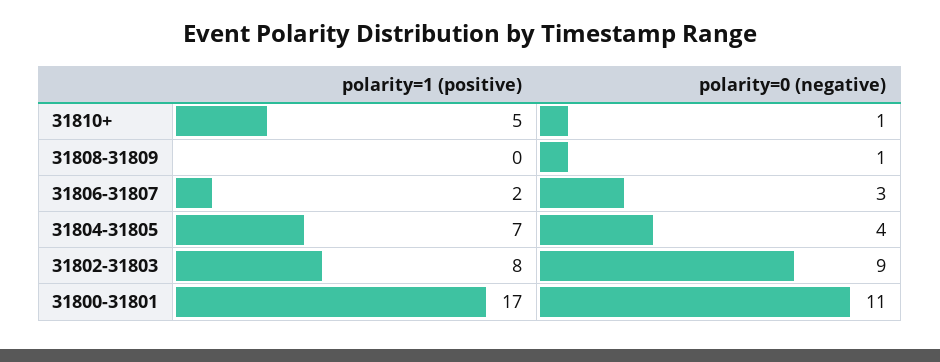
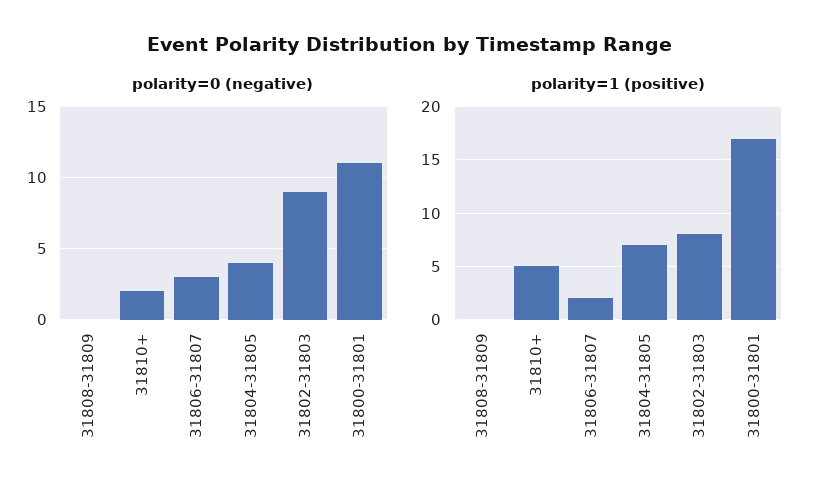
polarity=0 (negative), 31810+: 1 -> 2
polarity=0 (negative), 31808-31809: 1 -> 0

